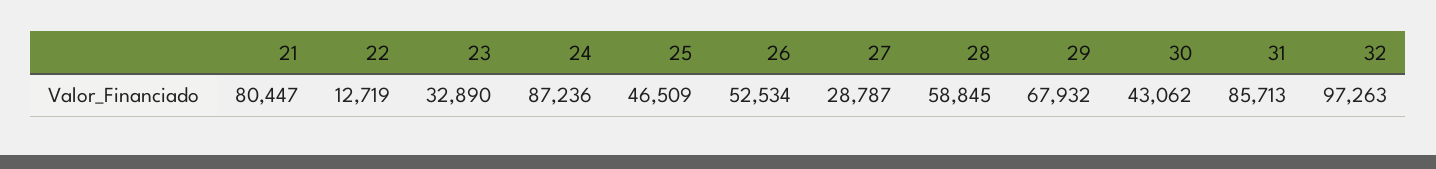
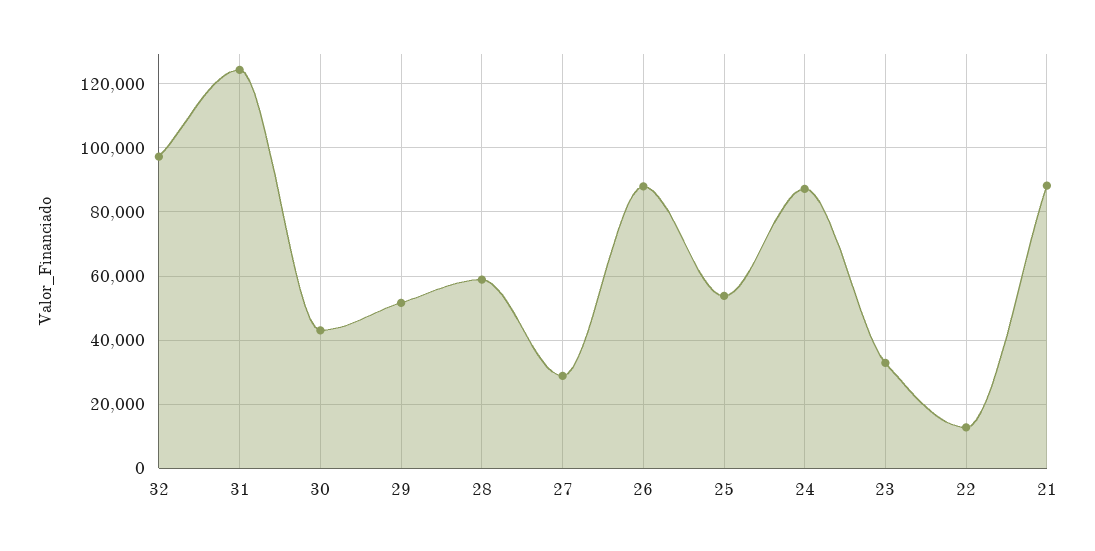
21: 80447 -> 88000
25: 46509 -> 54000
26: 52534 -> 88000
29: 67932 -> 52000
31: 85713 -> 124000

